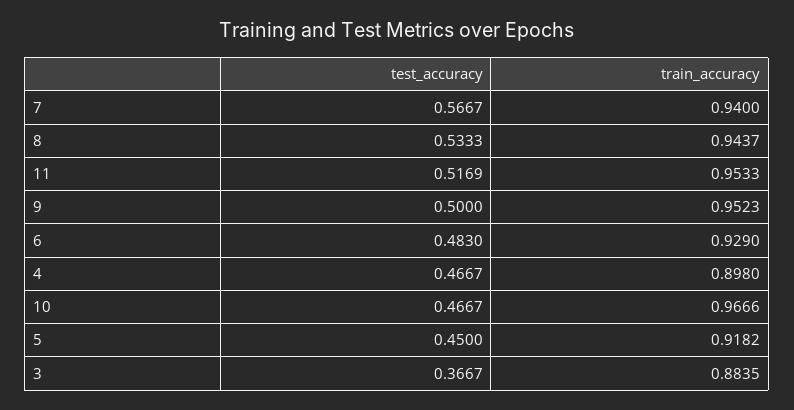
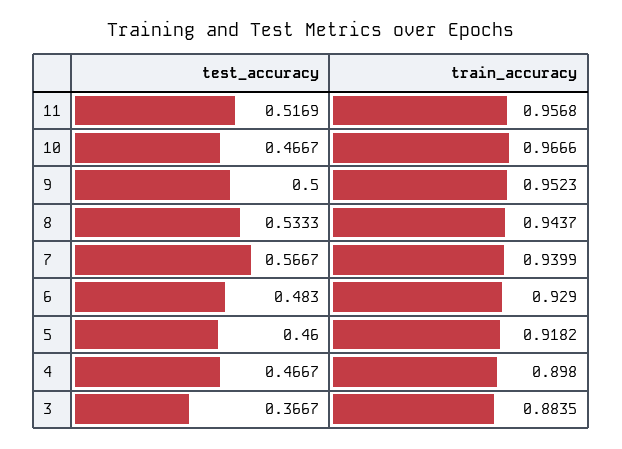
train_accuracy, 7: 0.94 -> 0.9399
train_accuracy, 11: 0.9533 -> 0.9568
test_accuracy, 5: 0.45 -> 0.46

